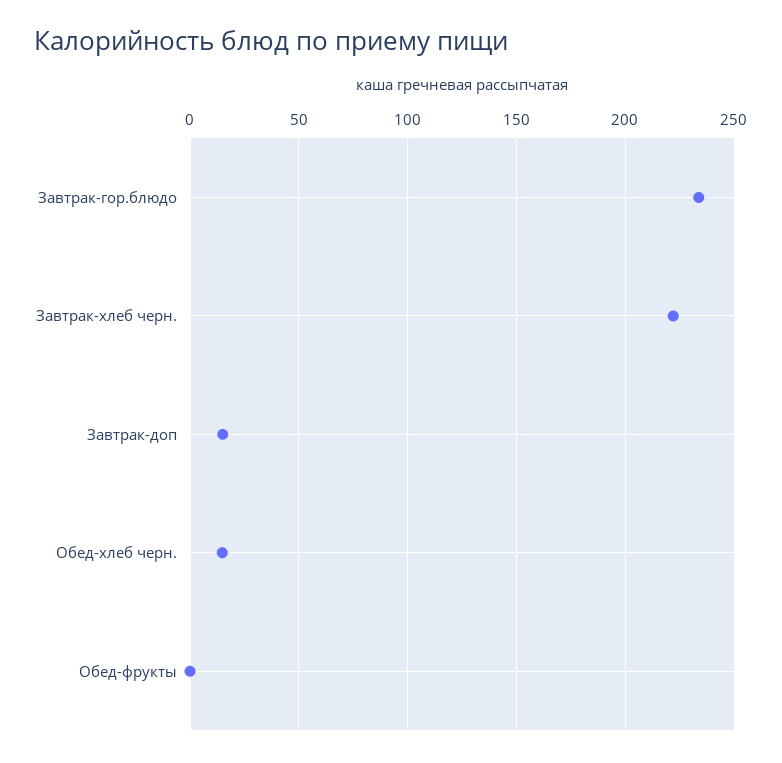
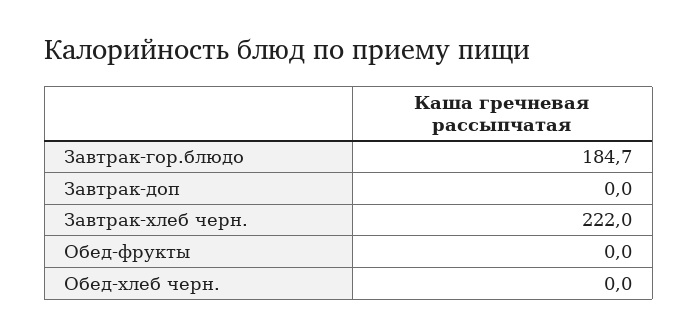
Завтрак-гор.блюдо: 235 -> 184.7
Завтрак-доп: 15 -> 0
Обед-хлеб черн.: 15 -> 0

